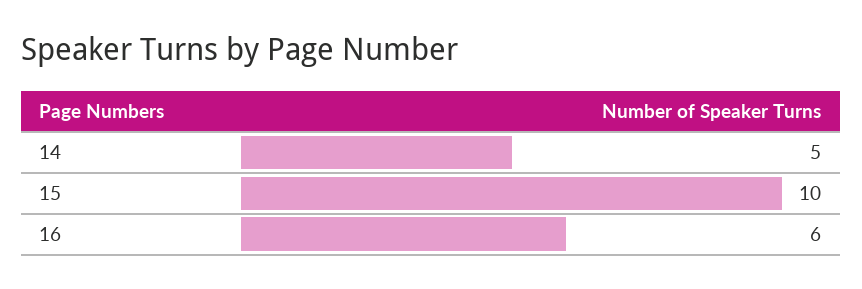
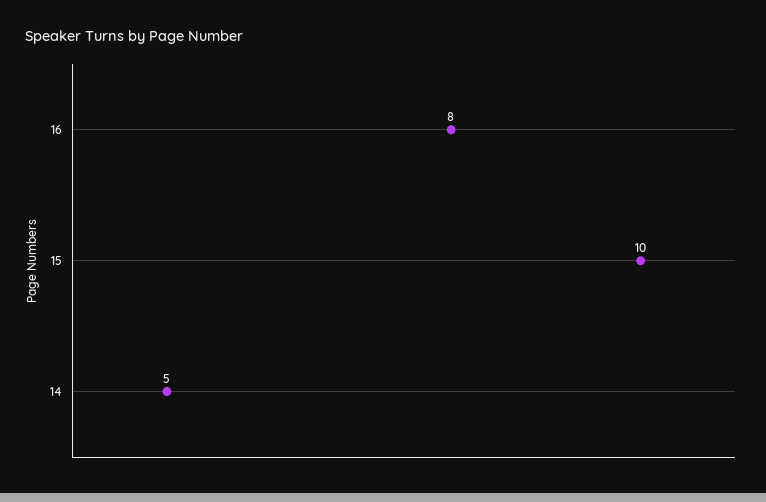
16: 6 -> 8

